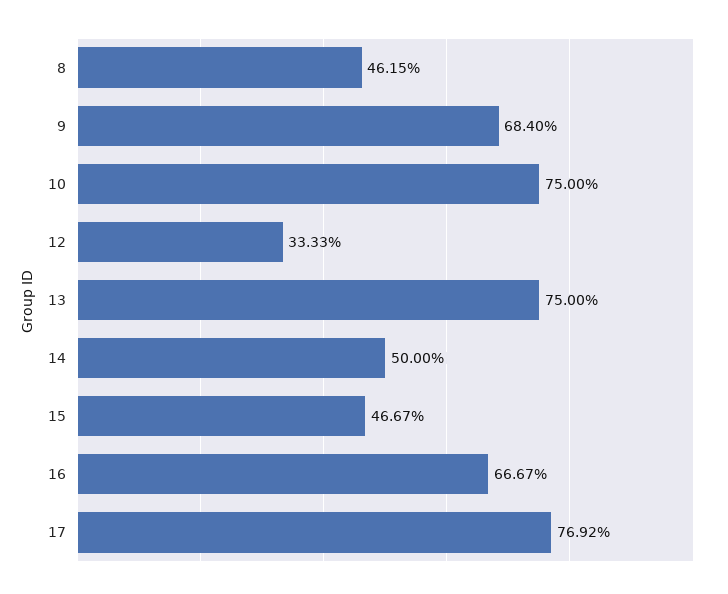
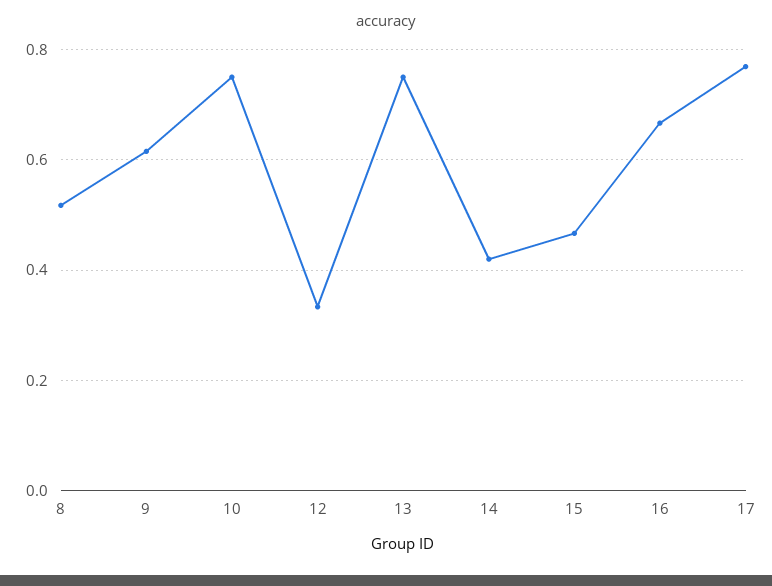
8: 0.4615 -> 0.52
9: 0.684 -> 0.62
14: 0.5 -> 0.42

